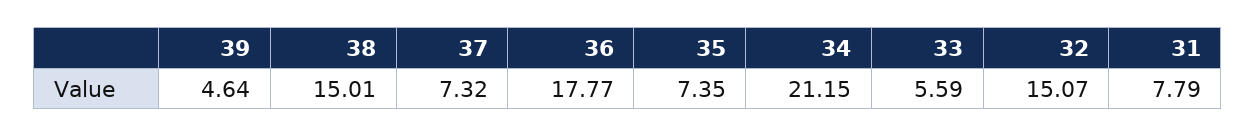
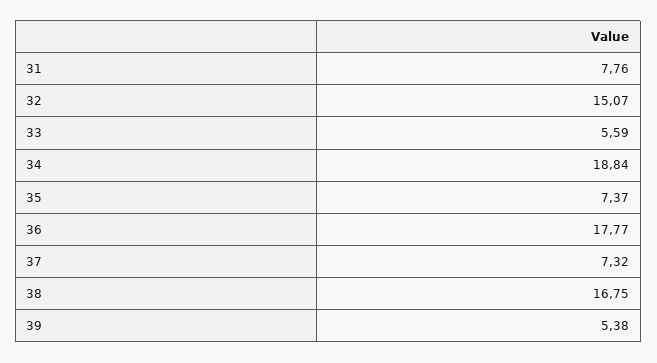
39: 4.64 -> 5.38
38: 15.01 -> 16.75
35: 7.35 -> 7.37
34: 21.15 -> 18.84
31: 7.79 -> 7.76

